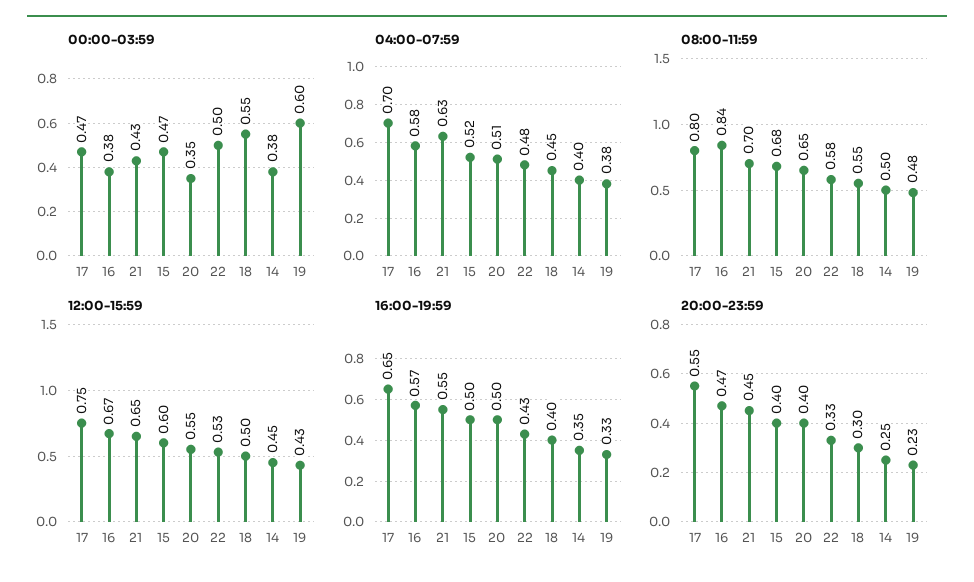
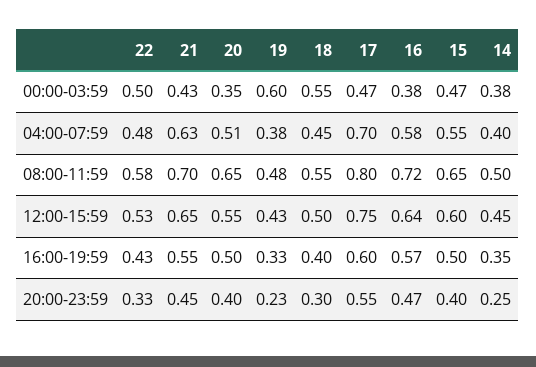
04:00-07:59, 15: 0.52 -> 0.55
08:00-11:59, 16: 0.84 -> 0.72
08:00-11:59, 15: 0.68 -> 0.65
12:00-15:59, 16: 0.67 -> 0.64
16:00-19:59, 17: 0.65 -> 0.6

